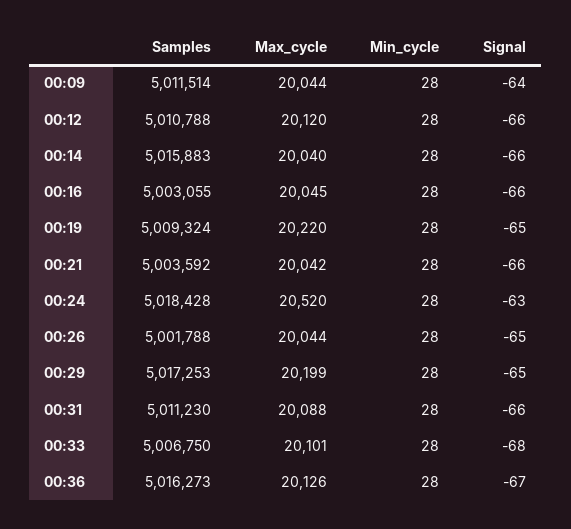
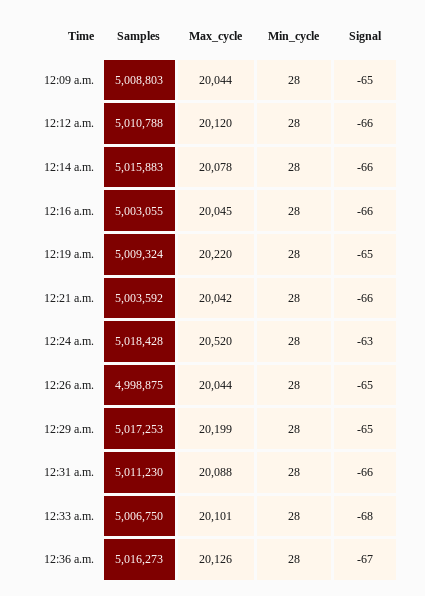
Samples, 00:09: 5011514 -> 5008803
Signal, 00:09: -64 -> -65
Max_cycle, 00:14: 20040 -> 20078
Samples, 00:26: 5001788 -> 4998875

